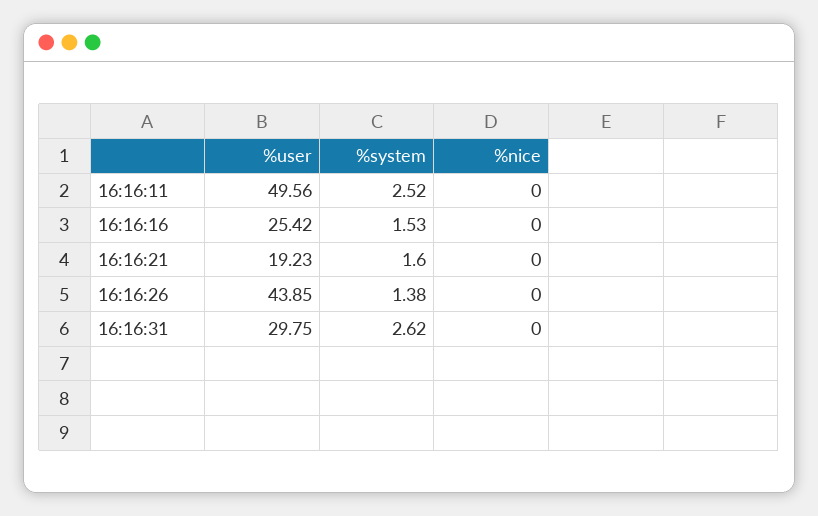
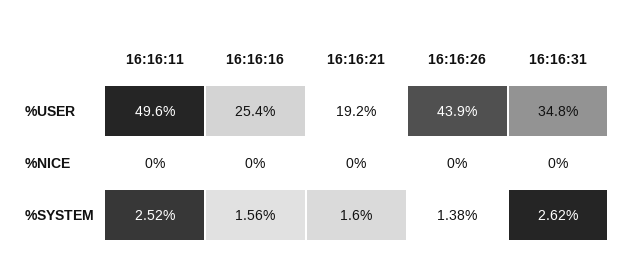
%system, 16:16:16: 1.53 -> 1.56
%user, 16:16:31: 29.75 -> 34.8

